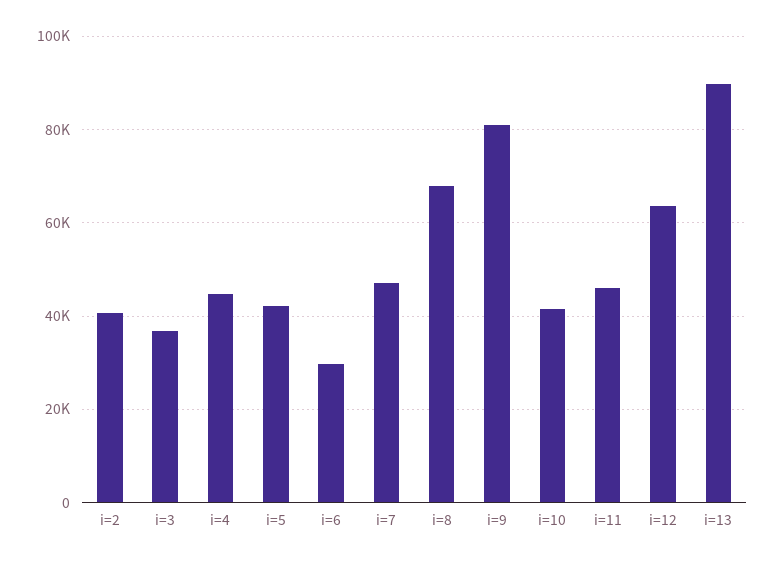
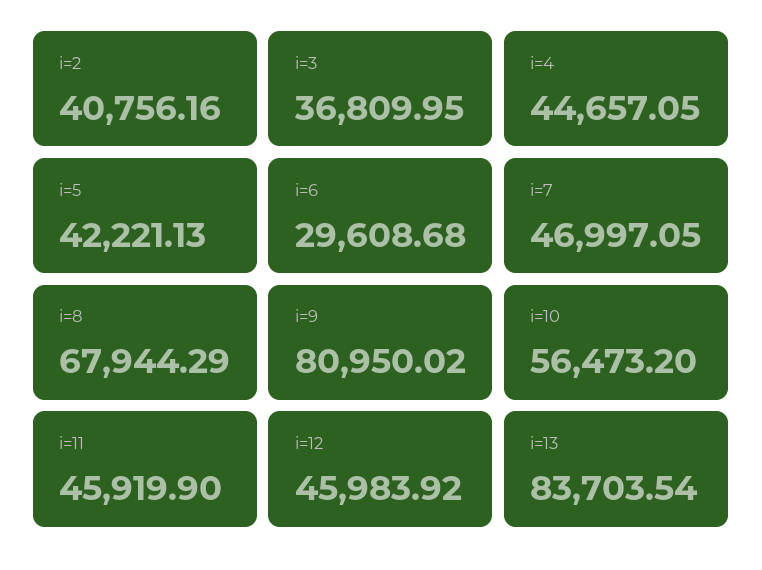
i=10: 42000 -> 56473.2
i=12: 64000 -> 45983.92
i=13: 90000 -> 83703.54

